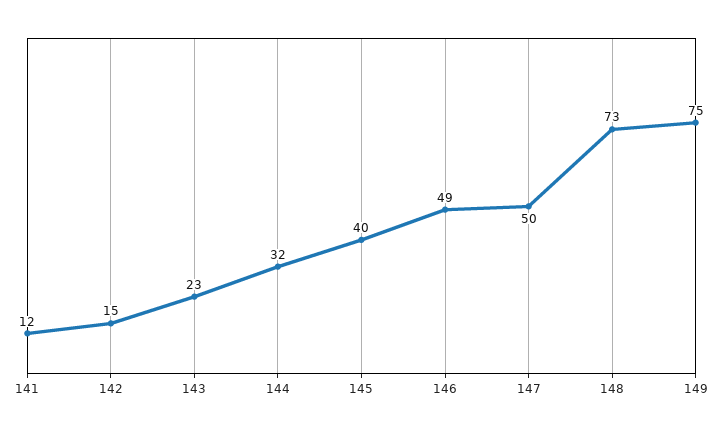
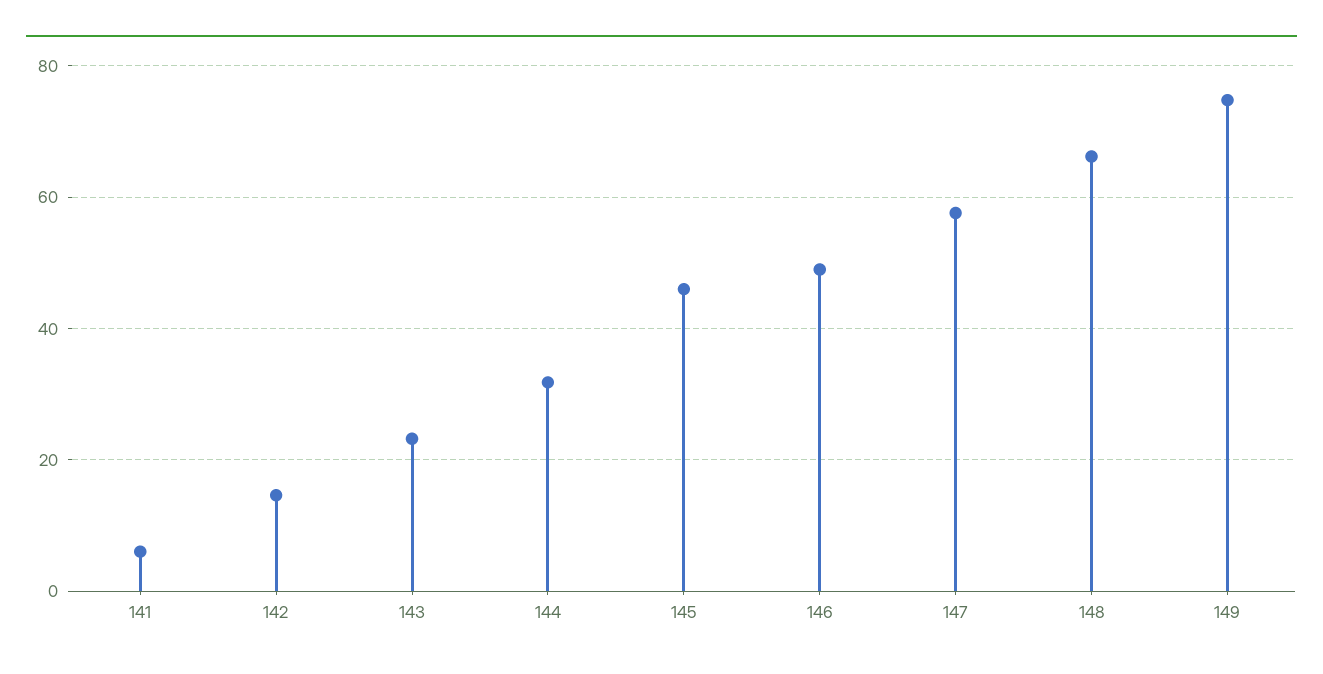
141: 12 -> 6
145: 40 -> 46
147: 50 -> 58
148: 73 -> 66

